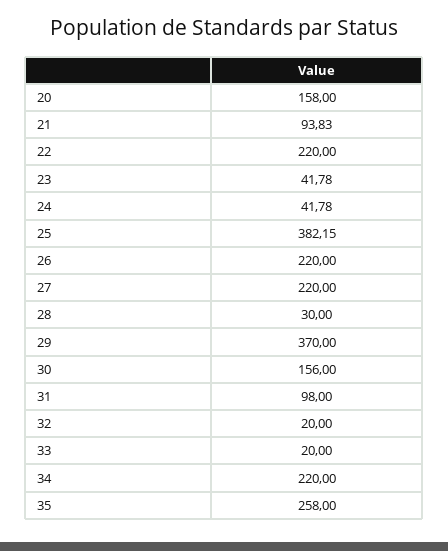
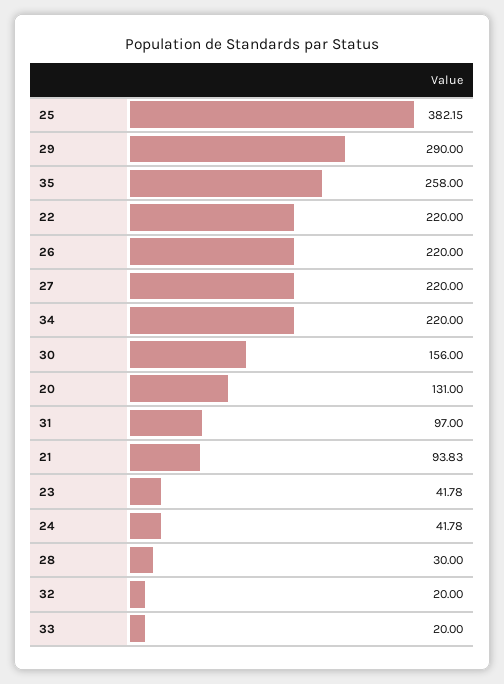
20: 158 -> 131
29: 370 -> 290
31: 98 -> 97

